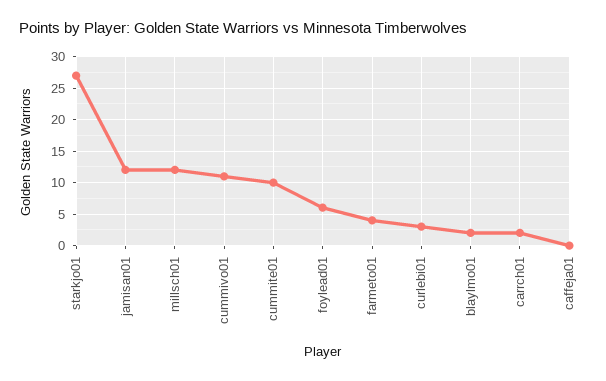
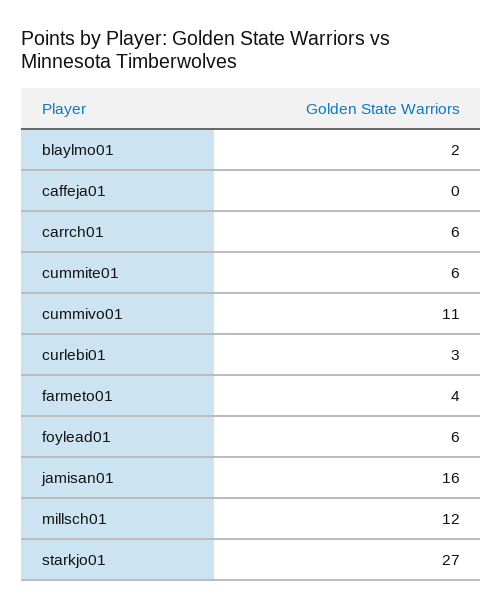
jamisan01: 12 -> 16
cummite01: 10 -> 6
carrch01: 2 -> 6

